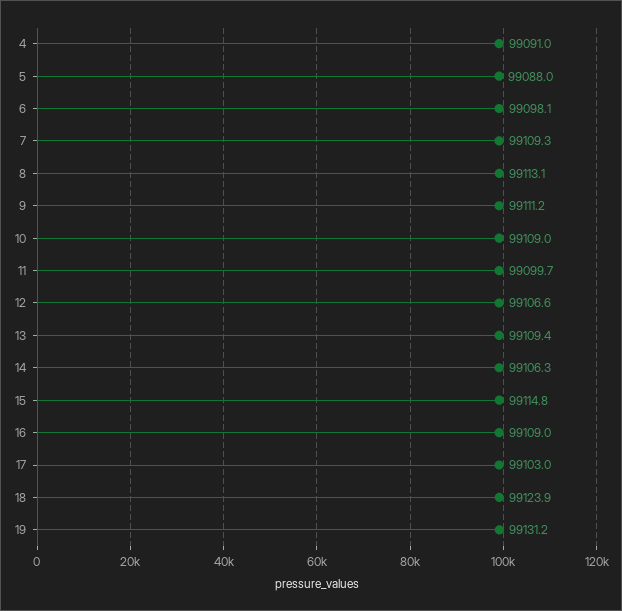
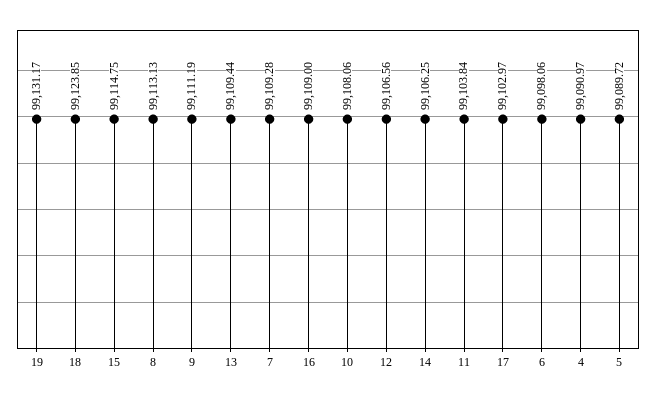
5: 99088 -> 99089.72
10: 99109 -> 99108.06
11: 99099.7 -> 99103.84

